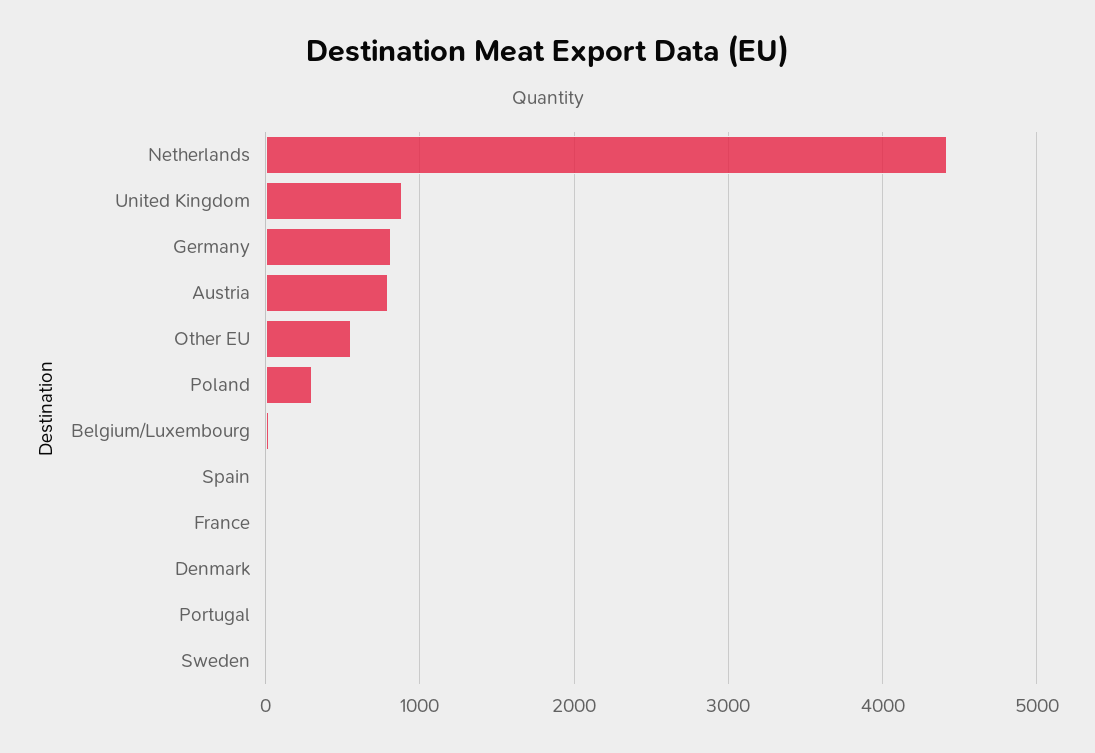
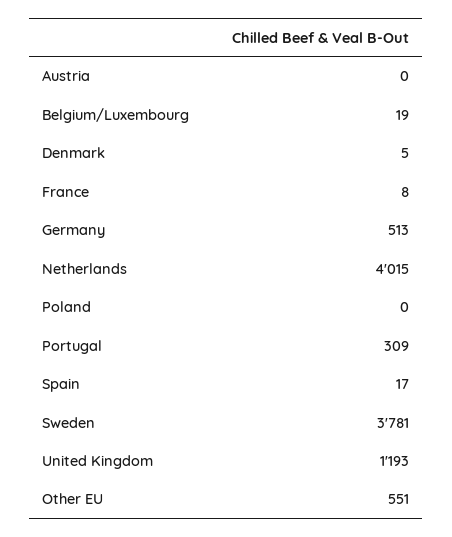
Netherlands: 4400 -> 4015
United Kingdom: 900 -> 1193
Germany: 800 -> 513
Austria: 800 -> 0
Poland: 300 -> 0
Portugal: 0 -> 309
Sweden: 0 -> 3781

